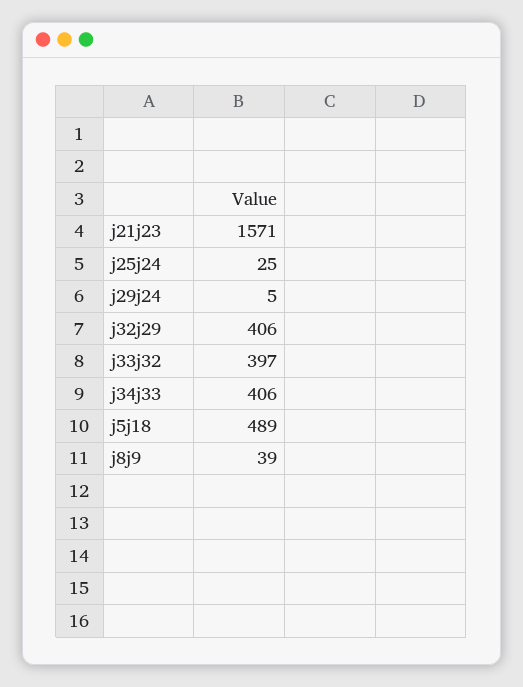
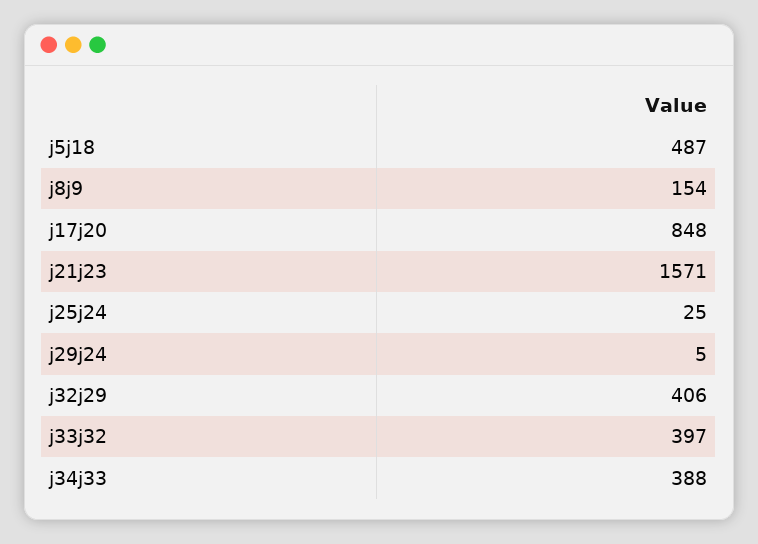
j34j33: 406 -> 388
j5j18: 489 -> 487
j8j9: 39 -> 154
j17j20: none -> 848

